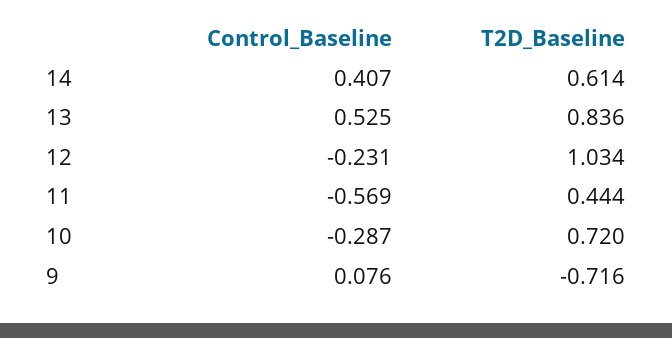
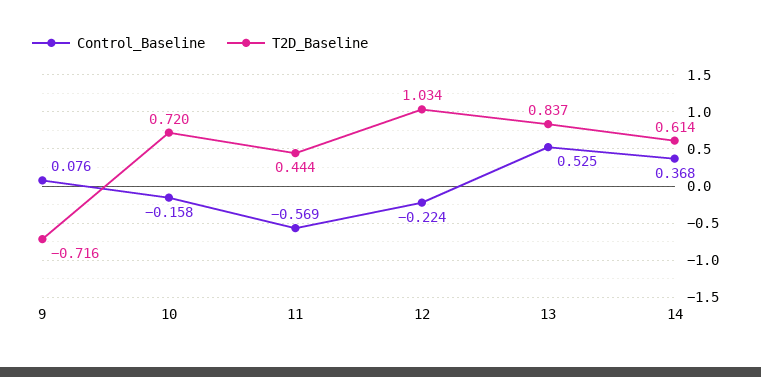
Control_Baseline, 14: 0.407 -> 0.368
T2D_Baseline, 13: 0.836 -> 0.837
Control_Baseline, 12: -0.231 -> -0.224
Control_Baseline, 10: -0.287 -> -0.158

